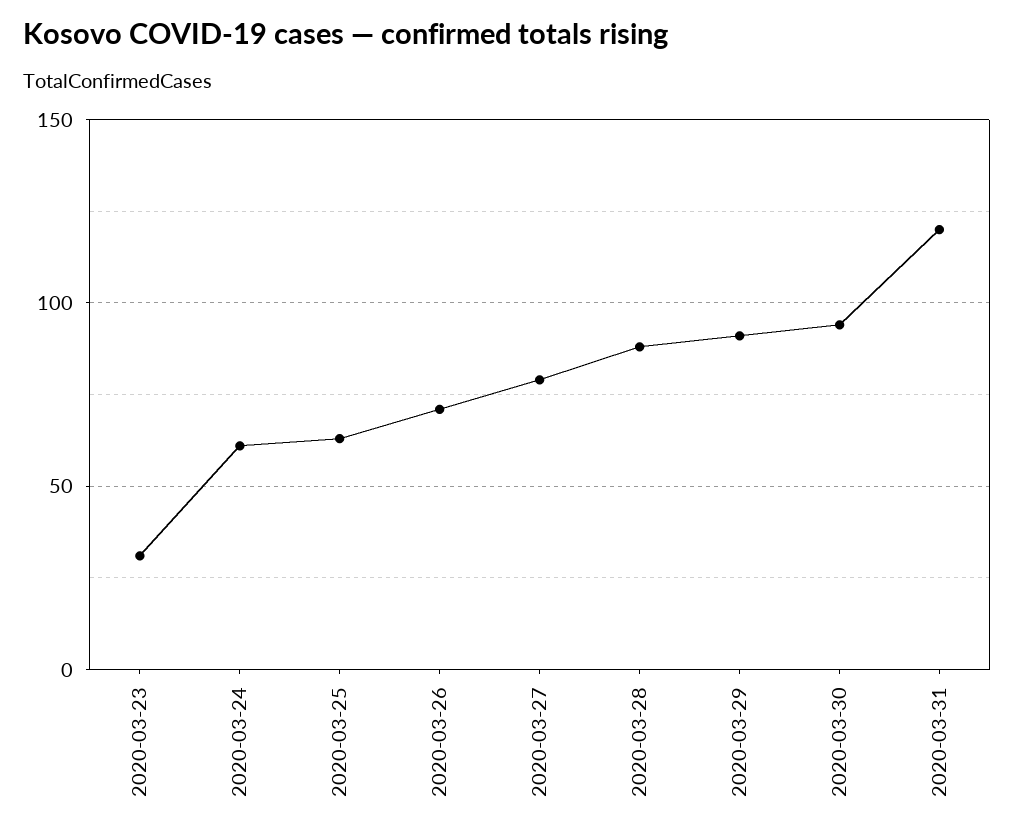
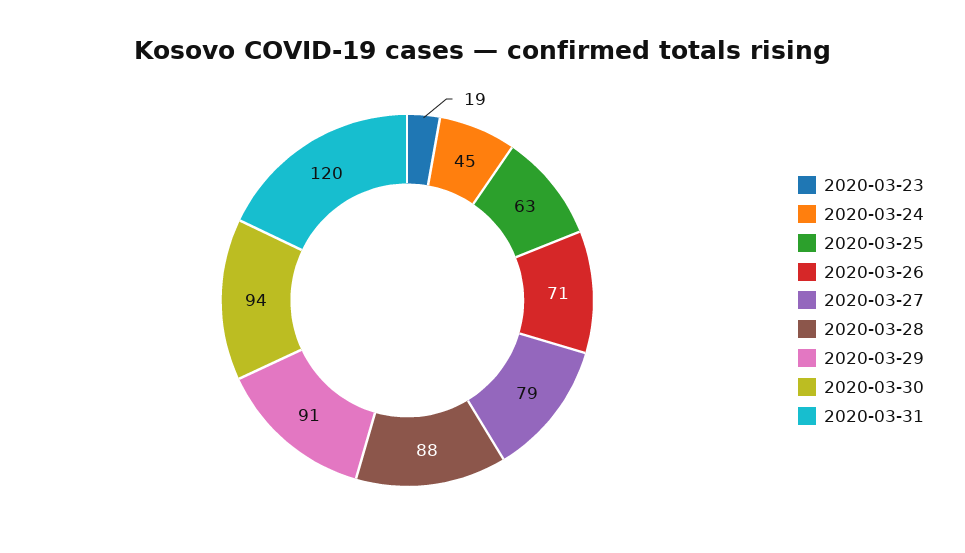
2020-03-23: 30 -> 19
2020-03-24: 60 -> 45

